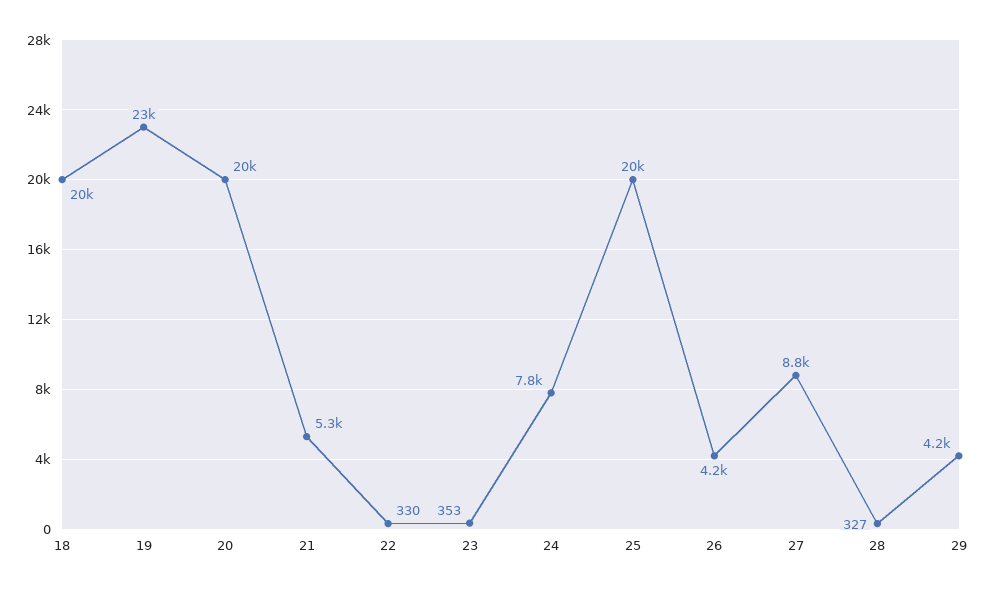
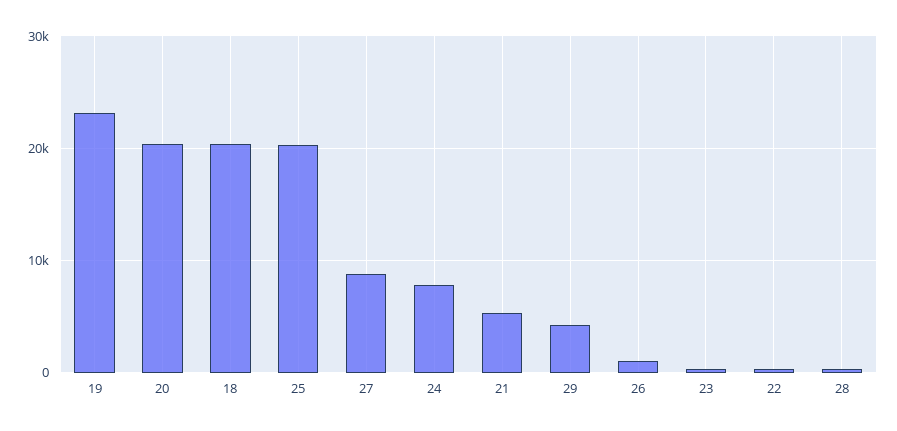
26: 4200 -> 1000

